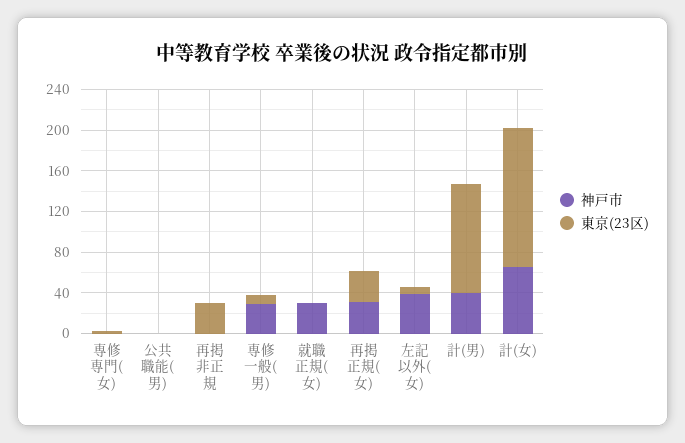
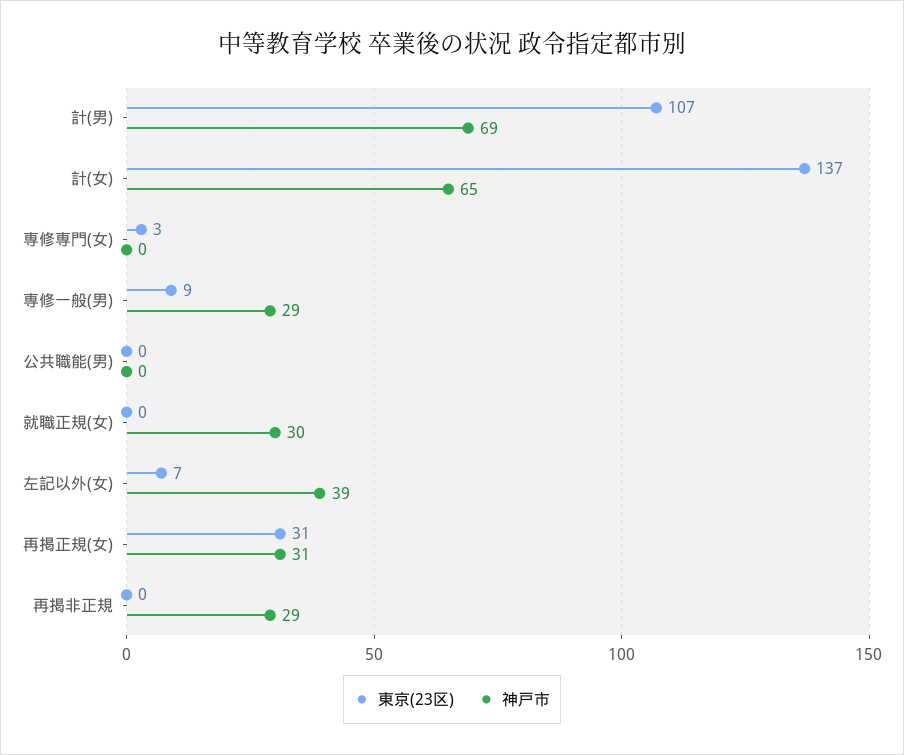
神戸市, 再掲非正規: 0 -> 29
東京(23区), 再掲非正規: 30 -> 0
神戸市, 計(男): 40 -> 69

